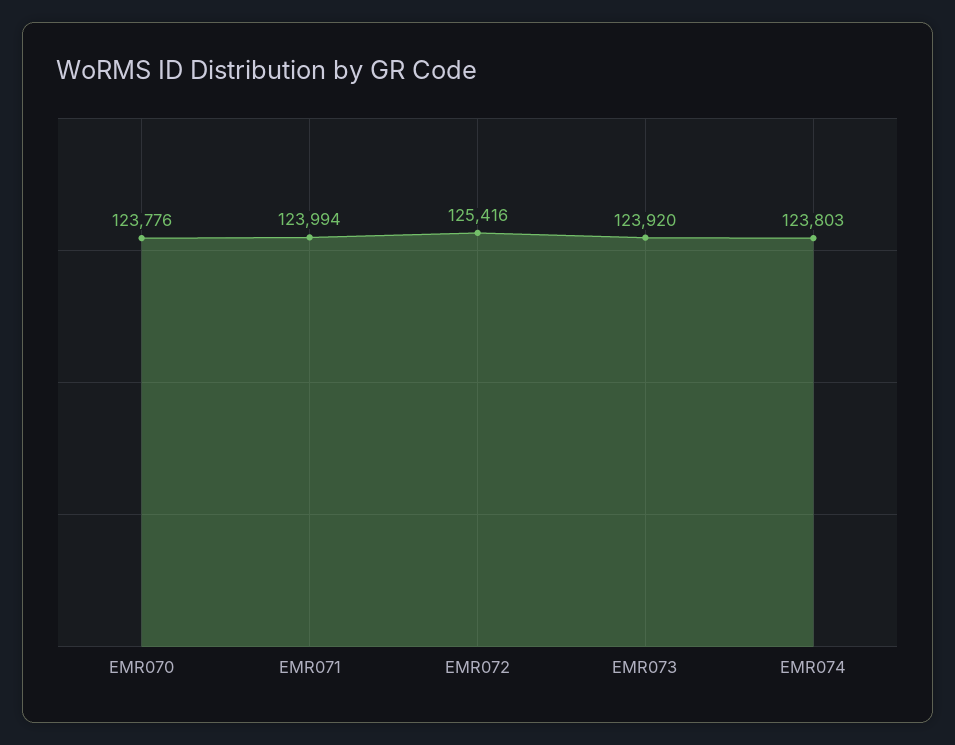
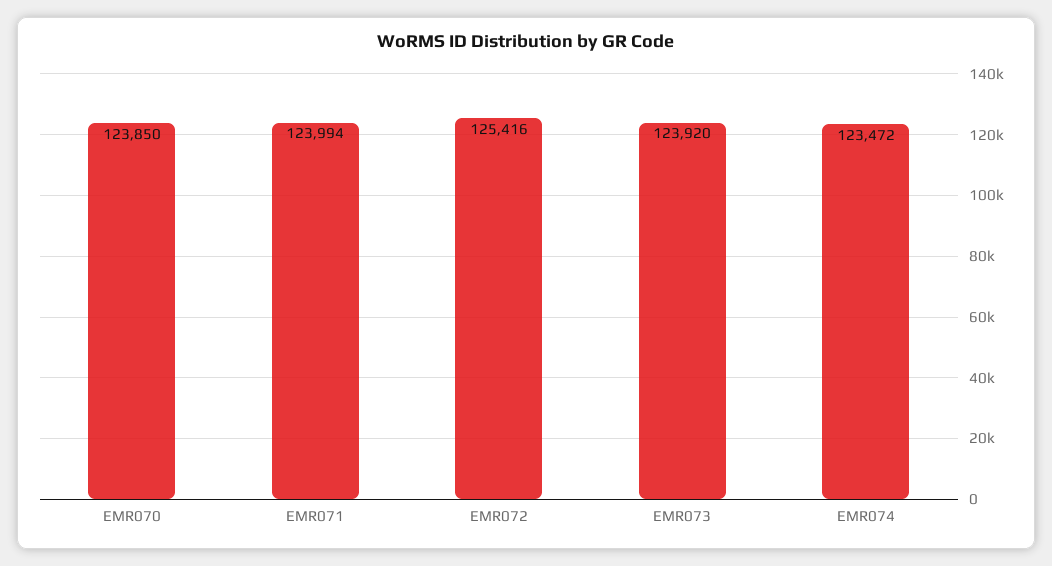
EMR070: 123776 -> 123850
EMR074: 123803 -> 123472

